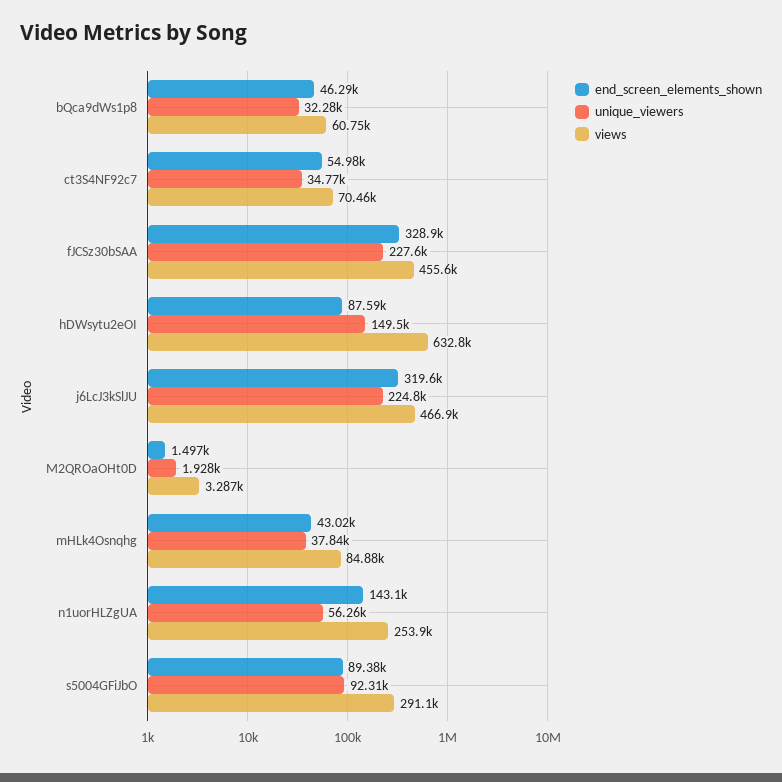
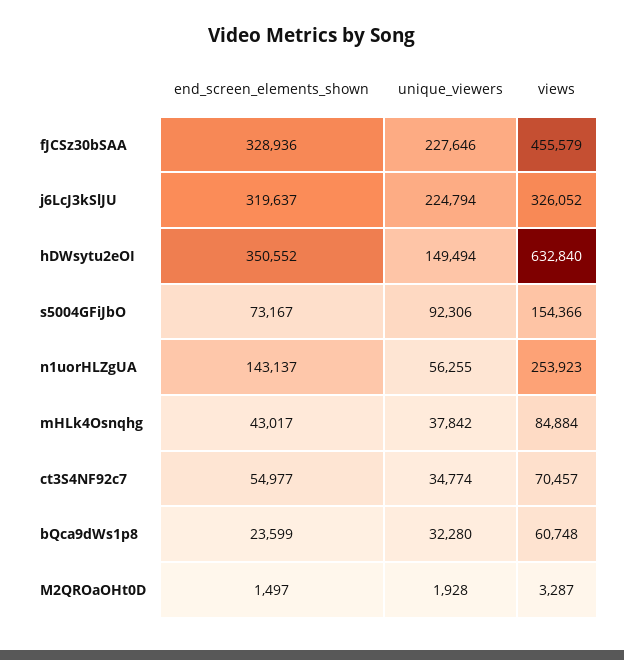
end_screen_elements_shown, bQca9dWs1p8: 46290 -> 23599
end_screen_elements_shown, hDWsytu2eOI: 87590 -> 350552
views, j6LcJ3kSlJU: 466900 -> 326052
end_screen_elements_shown, s5004GFiJbO: 89380 -> 73167
views, s5004GFiJbO: 291100 -> 154366

